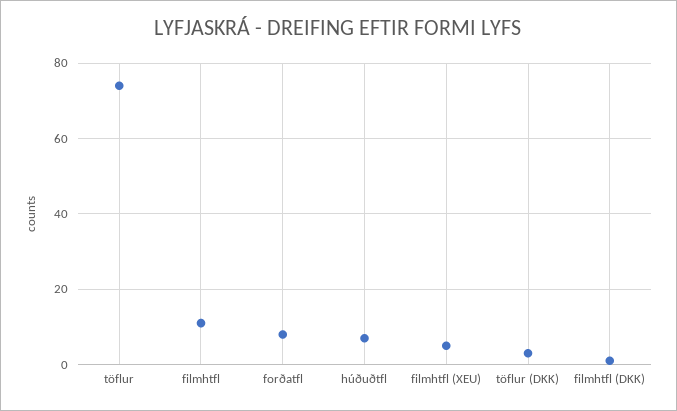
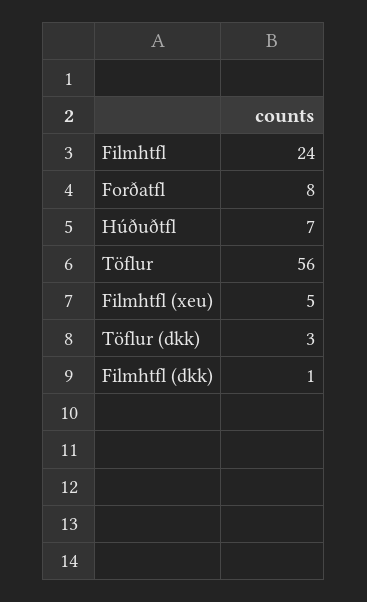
töflur: 75 -> 56
filmhtfl: 10 -> 24

